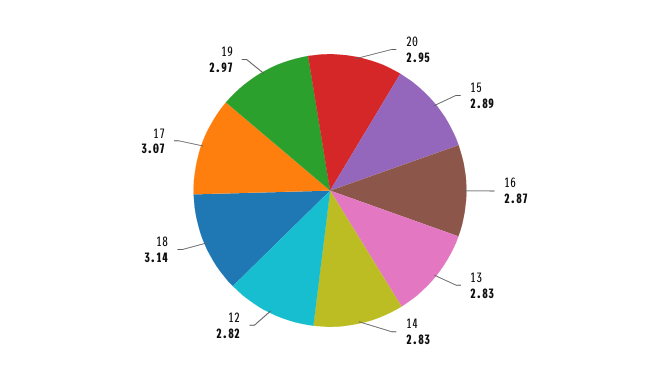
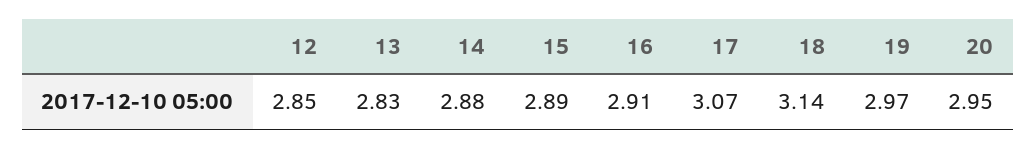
16: 2.87 -> 2.91
14: 2.83 -> 2.88
12: 2.82 -> 2.85

